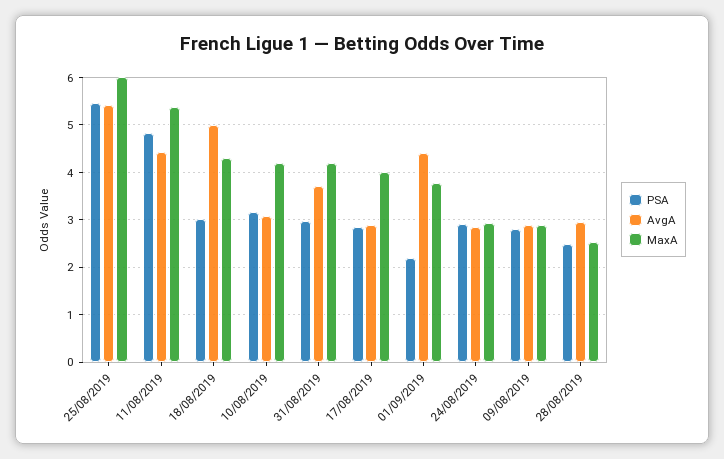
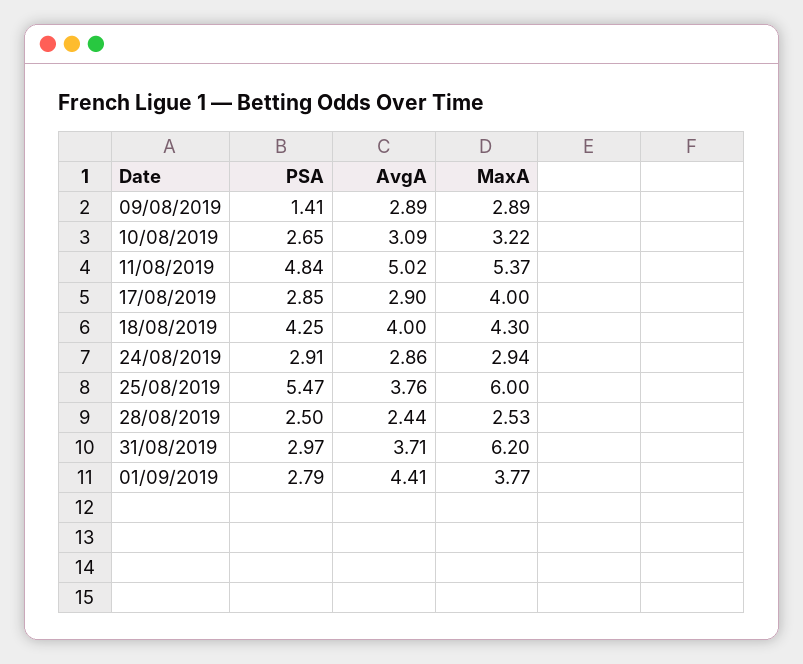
AvgA, 25/08/2019: 5.4 -> 3.76
AvgA, 11/08/2019: 4.4 -> 5.02
PSA, 18/08/2019: 3 -> 4.25
AvgA, 18/08/2019: 5 -> 4
PSA, 10/08/2019: 3.2 -> 2.65
MaxA, 10/08/2019: 4.2 -> 3.22
MaxA, 31/08/2019: 4.2 -> 6.2
PSA, 01/09/2019: 2.2 -> 2.79
PSA, 09/08/2019: 2.8 -> 1.41
AvgA, 28/08/2019: 3 -> 2.44

